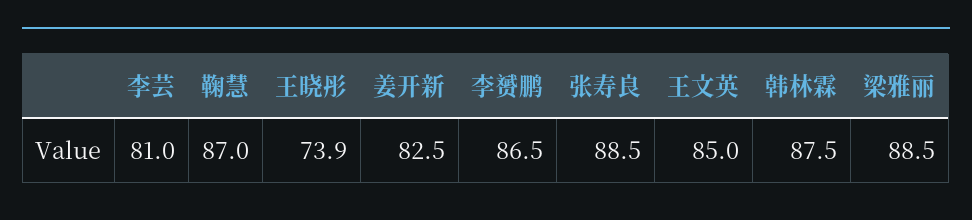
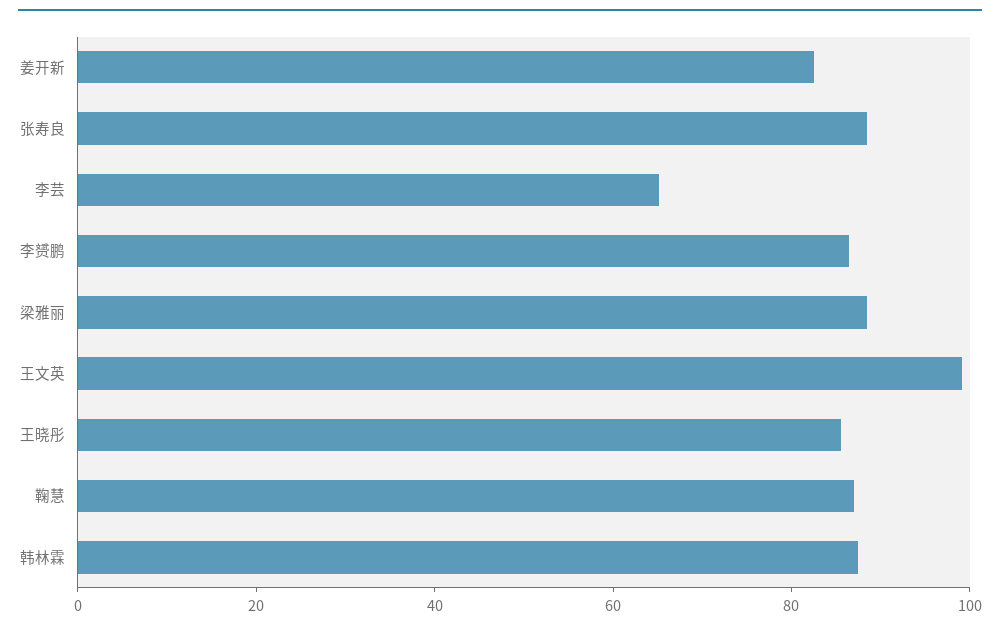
李芸: 81 -> 65
王晓彤: 73.9 -> 85
王文英: 85 -> 100

